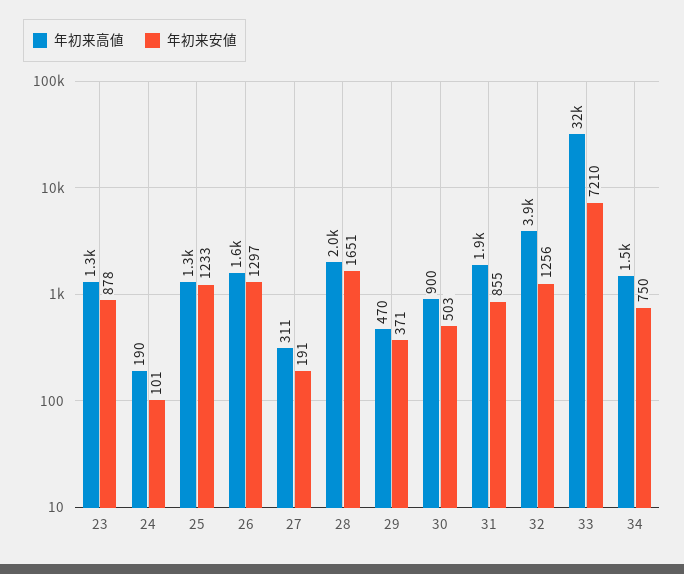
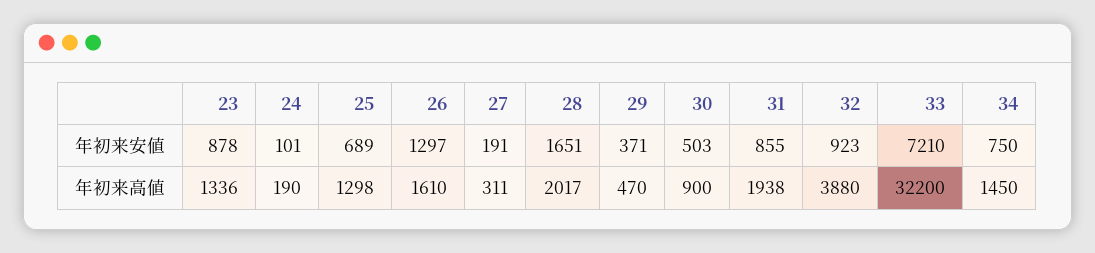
年初来安値, 25: 1233 -> 689
年初来安値, 32: 1256 -> 923

